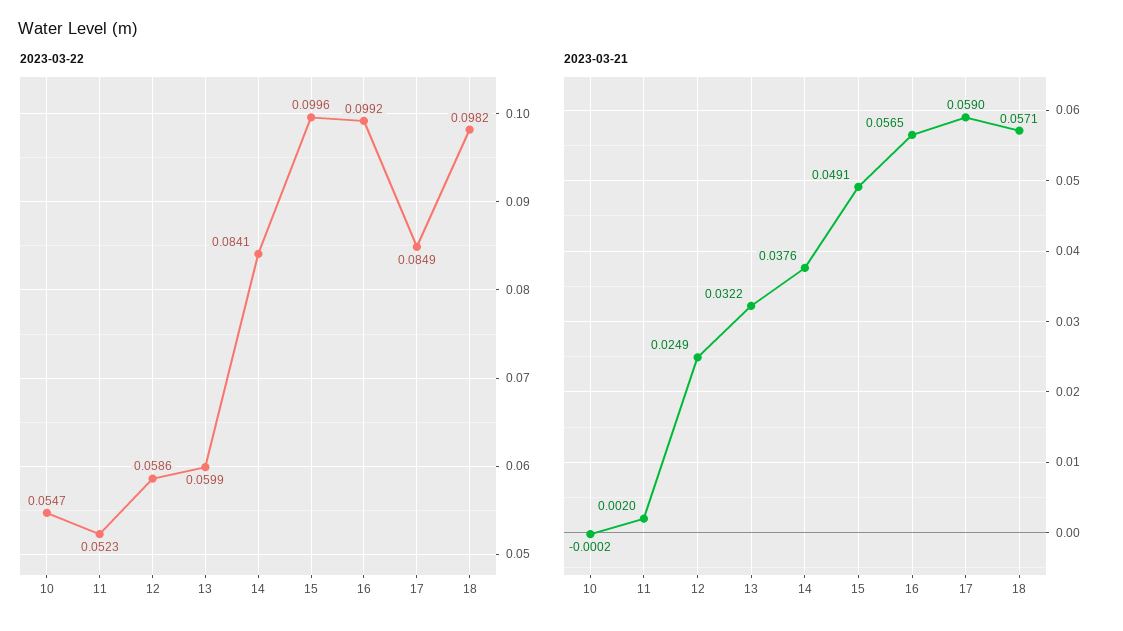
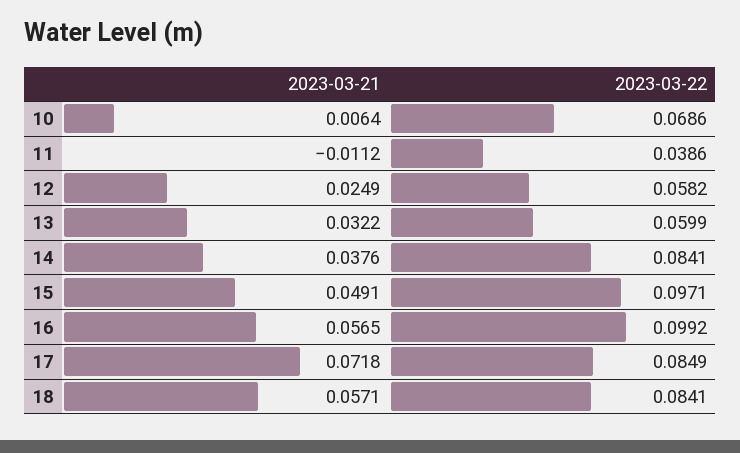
2023-03-22, 10: 0.0547 -> 0.0686
2023-03-22, 11: 0.0523 -> 0.0386
2023-03-22, 12: 0.0586 -> 0.0582
2023-03-22, 15: 0.0996 -> 0.0971
2023-03-22, 18: 0.0982 -> 0.0841
2023-03-21, 10: -0.0002 -> 0.0064
2023-03-21, 11: 0.002 -> -0.0112
2023-03-21, 17: 0.059 -> 0.0718

